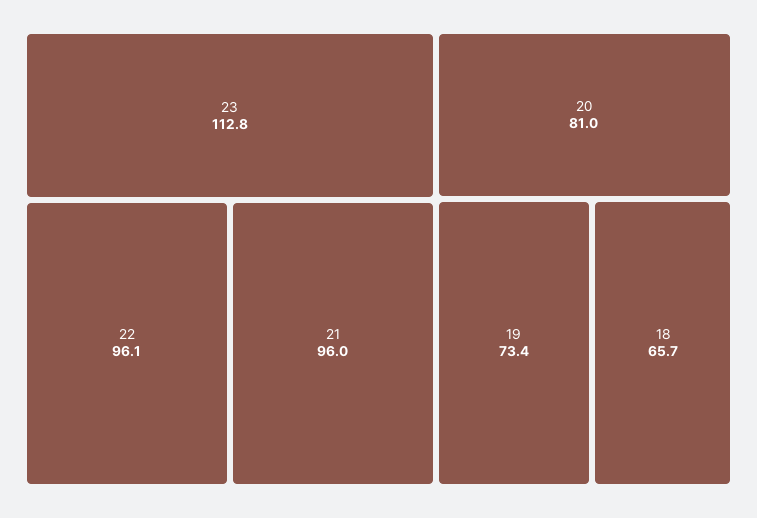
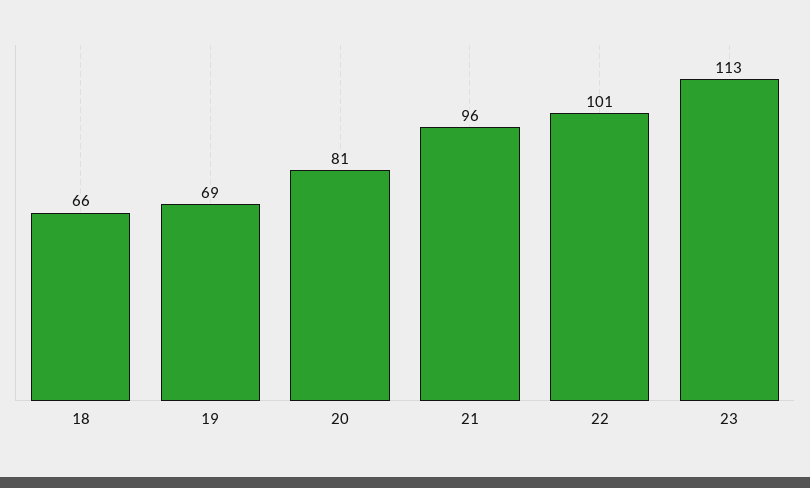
22: 96.1 -> 101
19: 73.4 -> 69

